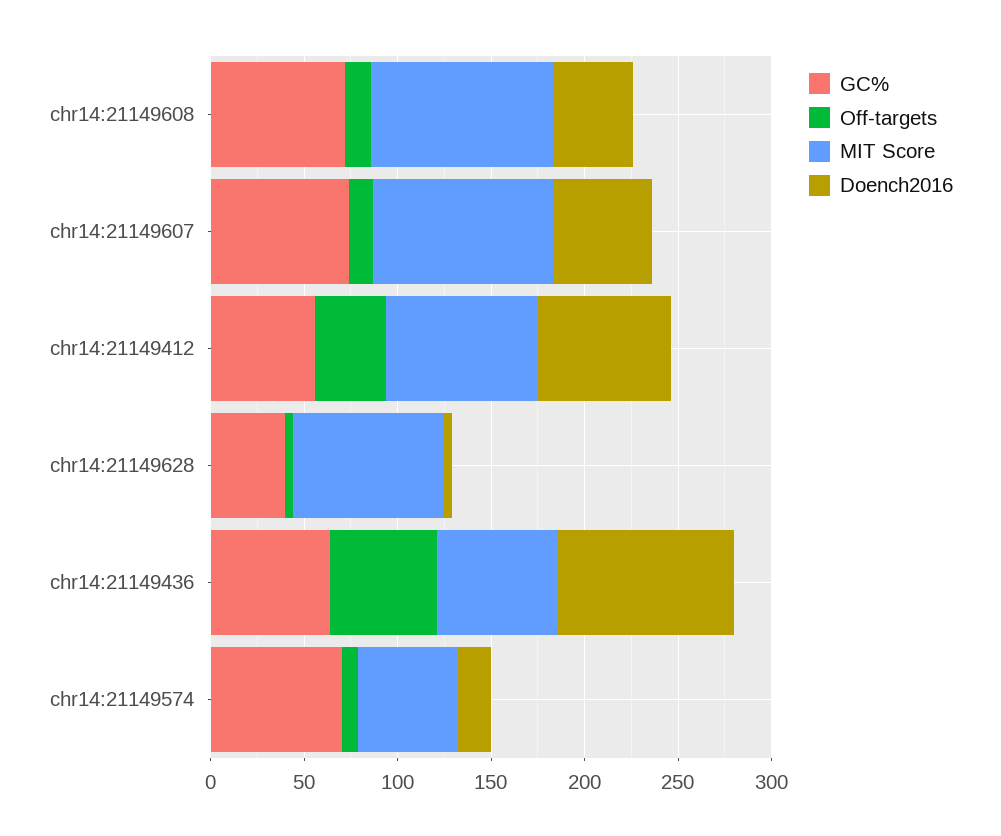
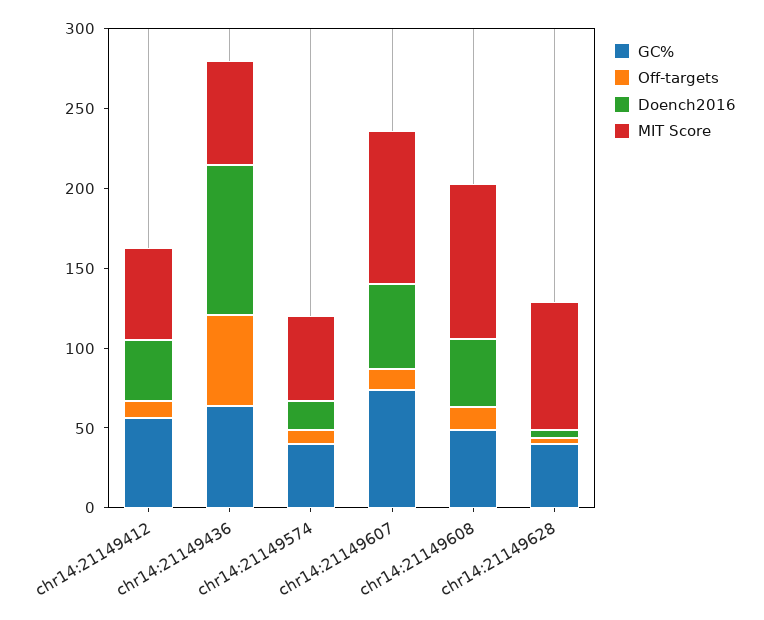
GC%, chr14:21149608: 70 -> 50
Off-targets, chr14:21149412: 40 -> 10
MIT Score, chr14:21149412: 80 -> 60
Doench2016, chr14:21149412: 70 -> 40
GC%, chr14:21149574: 70 -> 40

